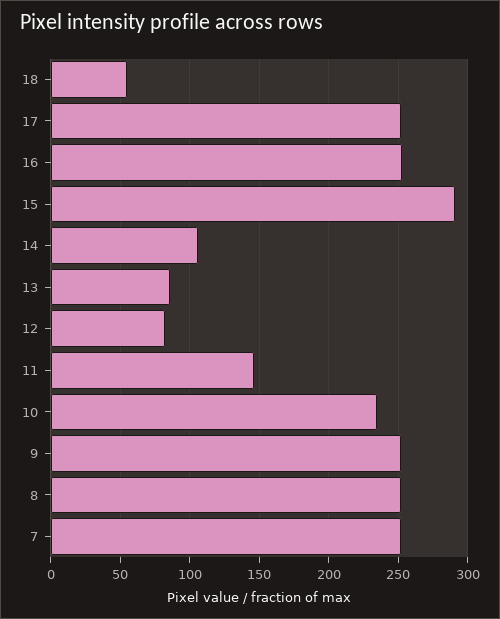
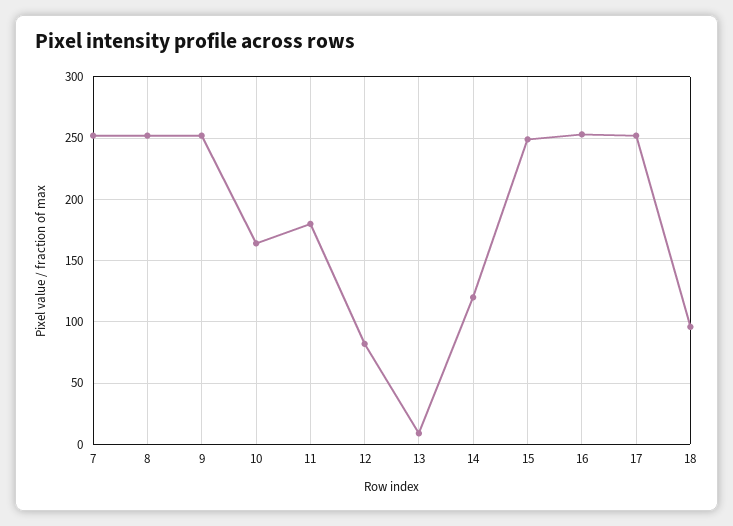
18: 55 -> 95
15: 290 -> 250
14: 105 -> 120
13: 85 -> 10
11: 145 -> 180
10: 235 -> 165

